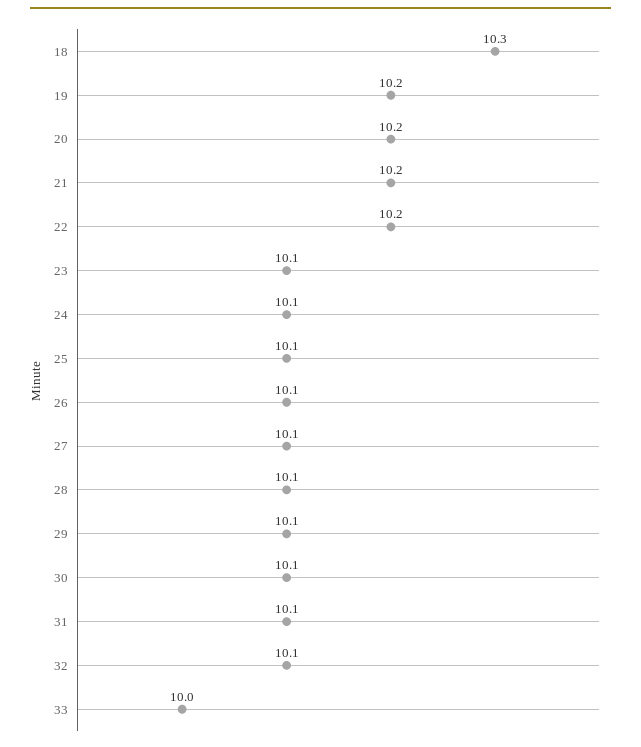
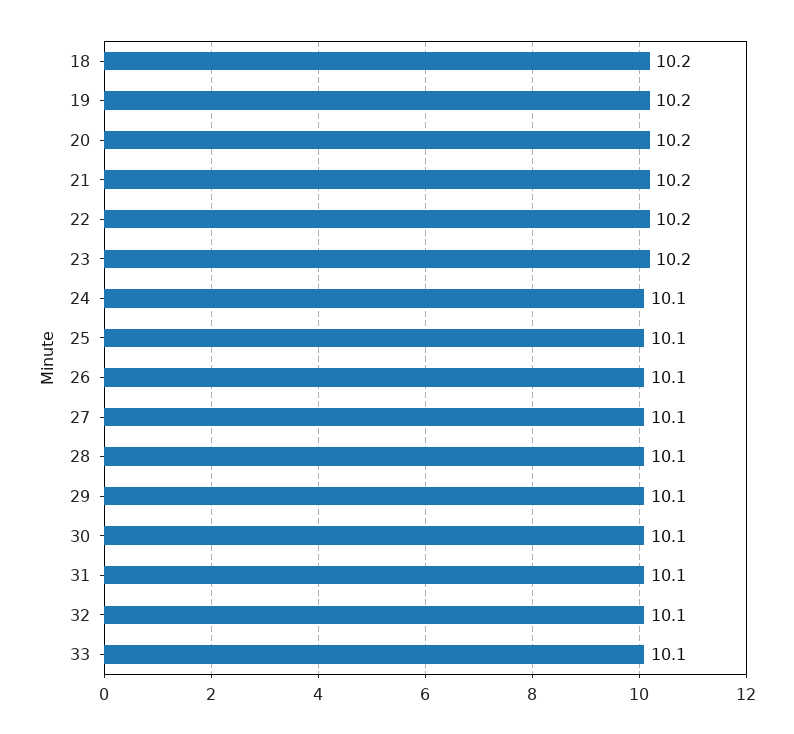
18: 10.3 -> 10.2
23: 10.1 -> 10.2
33: 10 -> 10.1

